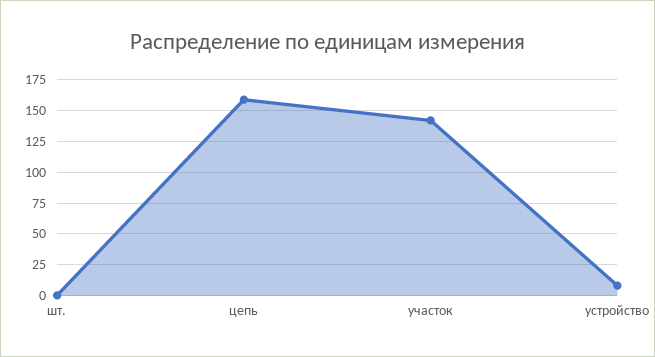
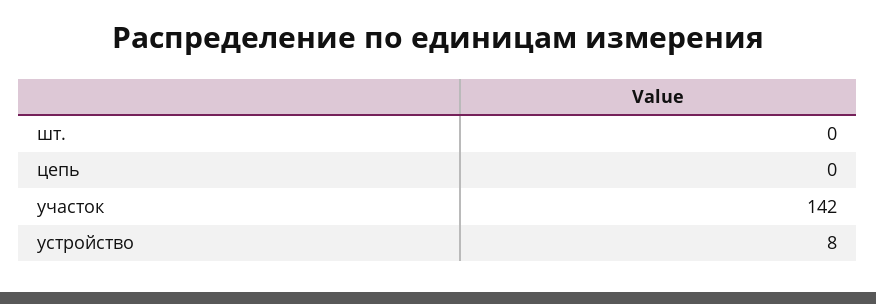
цепь: 160 -> 0

